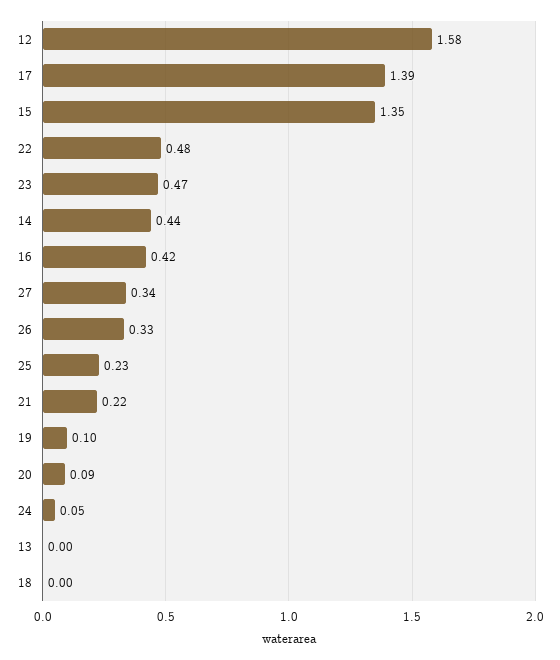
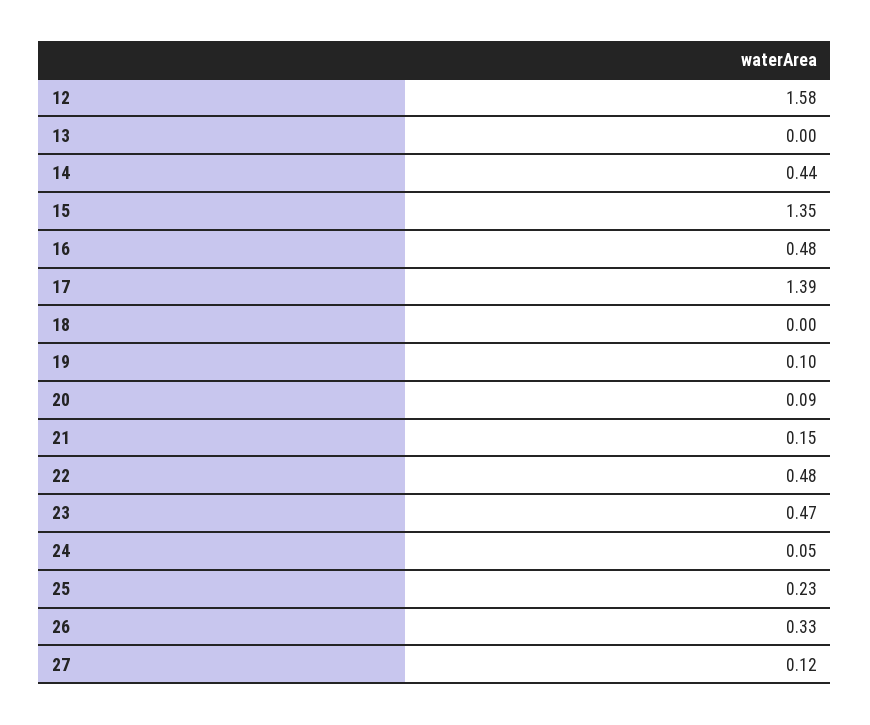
16: 0.42 -> 0.48
27: 0.34 -> 0.12
21: 0.22 -> 0.15

